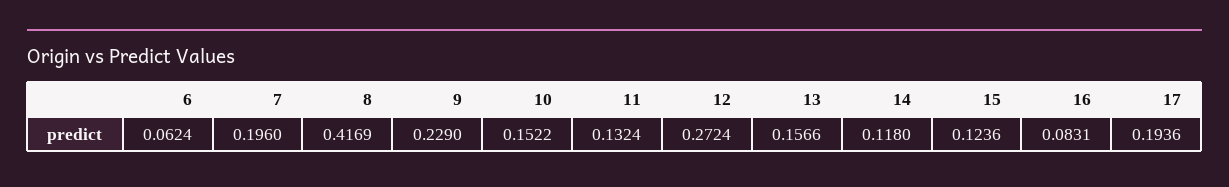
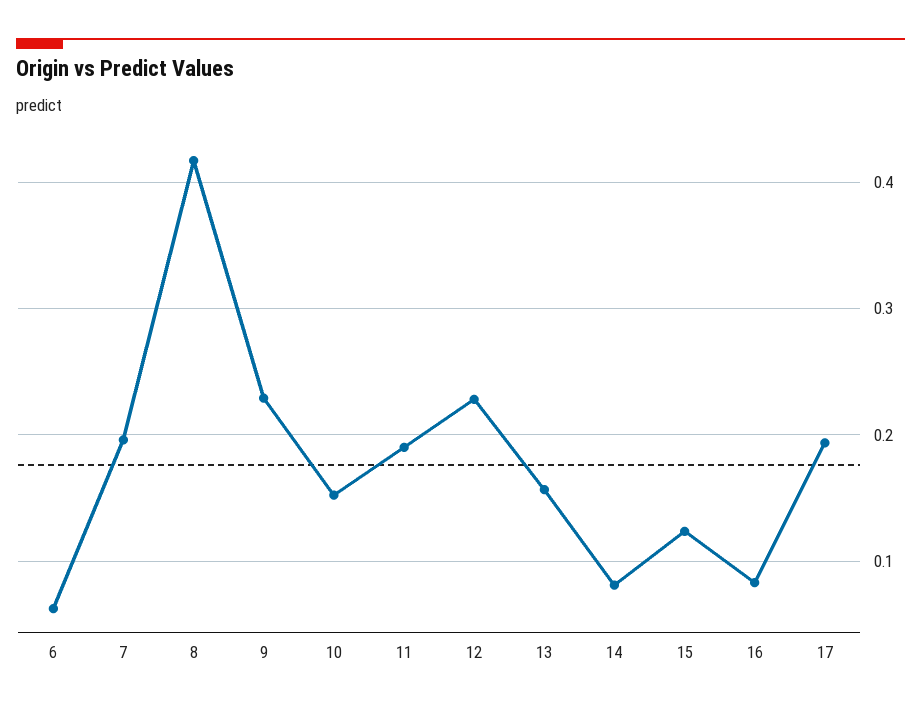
11: 0.1324 -> 0.19
12: 0.2724 -> 0.23
14: 0.118 -> 0.08

